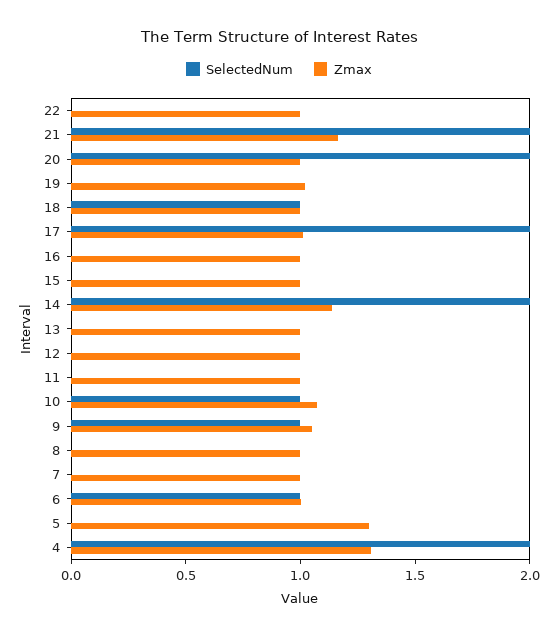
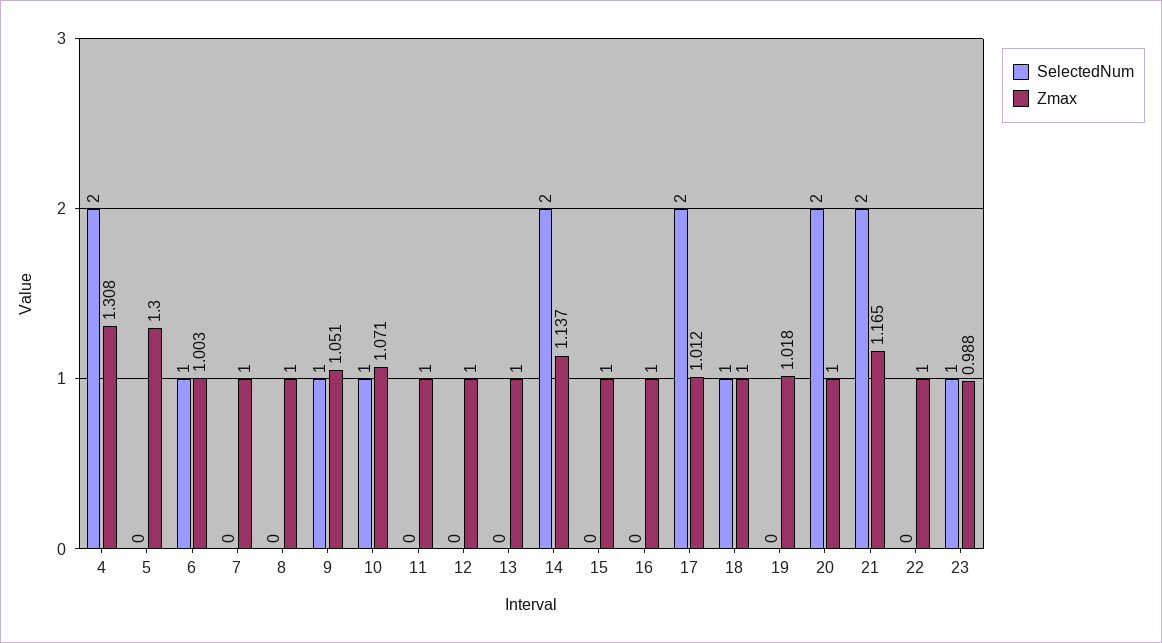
SelectedNum, 23: none -> 1
Zmax, 23: none -> 0.988

